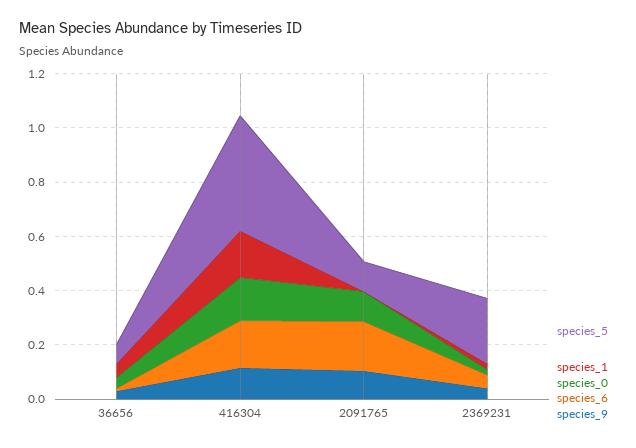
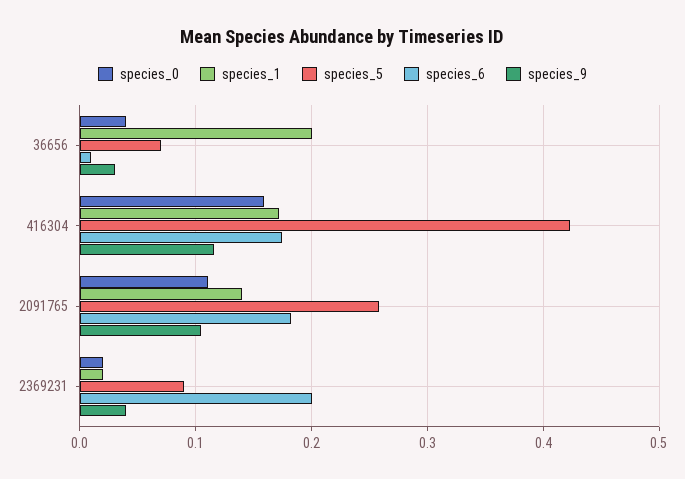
species_1, 36656: 0.05 -> 0.2
species_5, 2091765: 0.1 -> 0.26
species_1, 2091765: 0 -> 0.14
species_5, 2369231: 0.25 -> 0.09
species_6, 2369231: 0.05 -> 0.2

